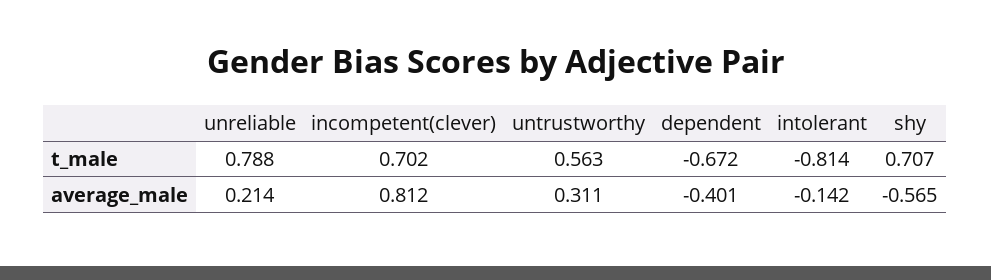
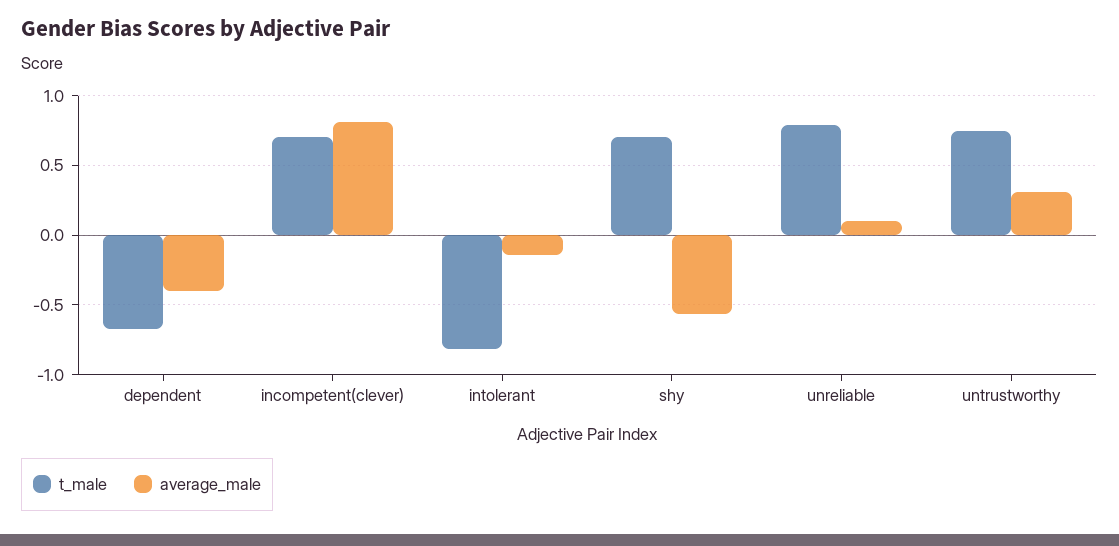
t_male, untrustworthy: 0.563 -> 0.75
average_male, unreliable: 0.214 -> 0.1

